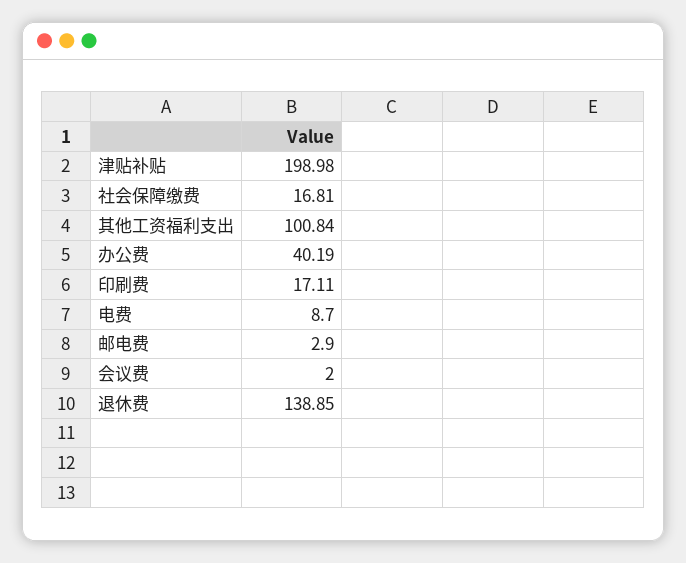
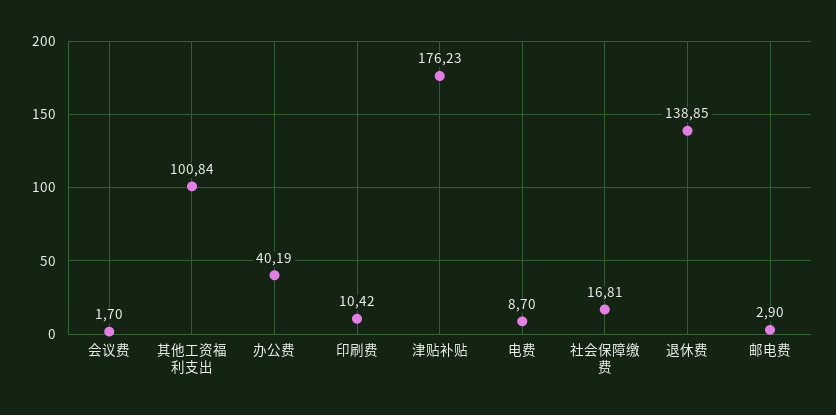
津贴补贴: 198.98 -> 176.23
印刷费: 17.11 -> 10.42
会议费: 2 -> 1.7

